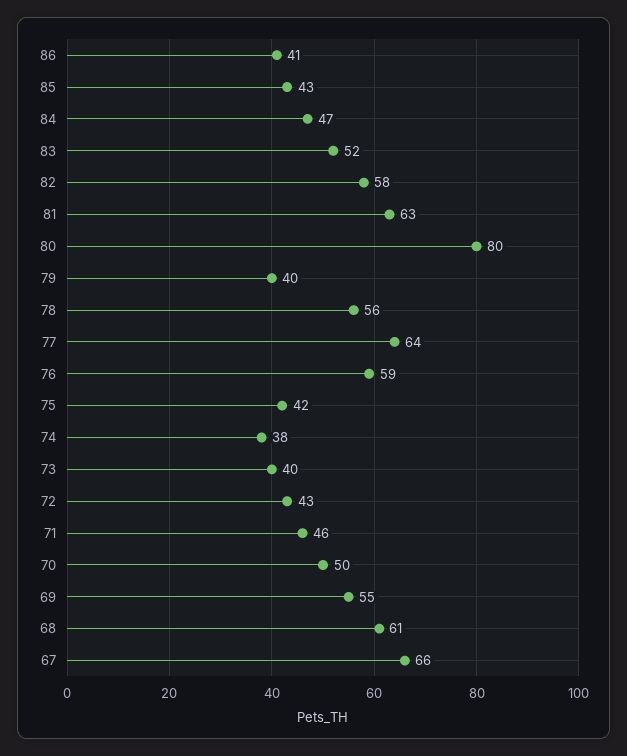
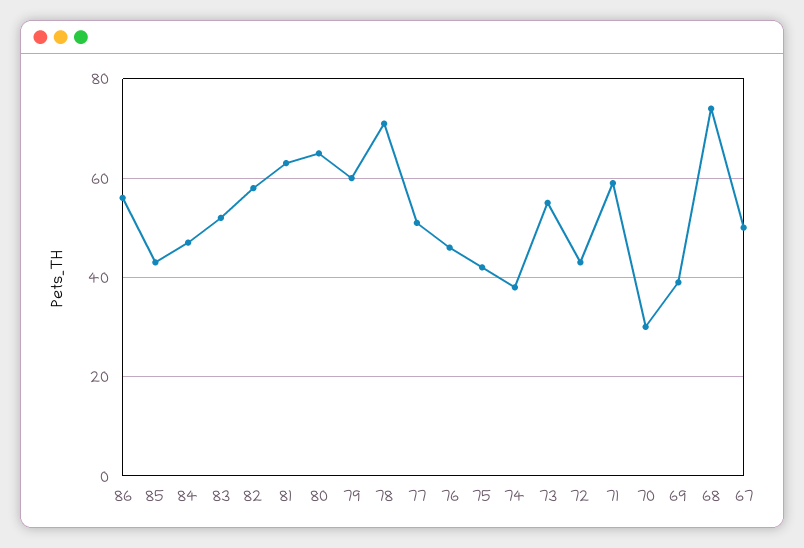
86: 41 -> 55
80: 80 -> 65
79: 40 -> 60
78: 56 -> 70
77: 64 -> 50
76: 59 -> 45
73: 40 -> 55
71: 46 -> 60
70: 50 -> 30
69: 55 -> 40
68: 61 -> 75
67: 66 -> 50

